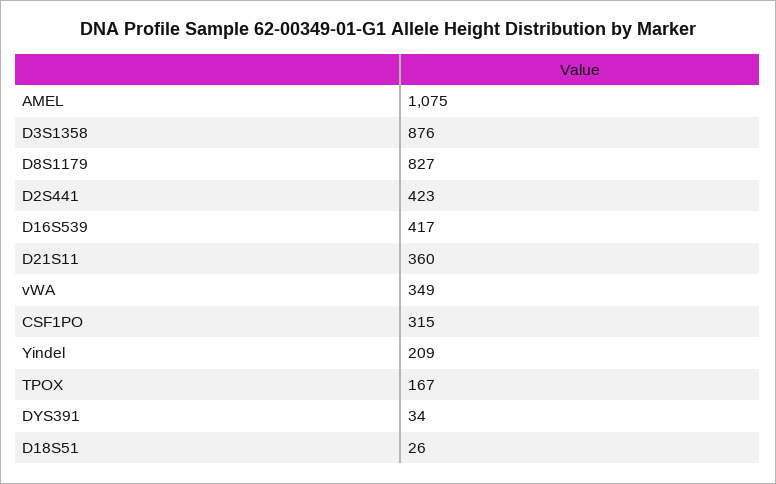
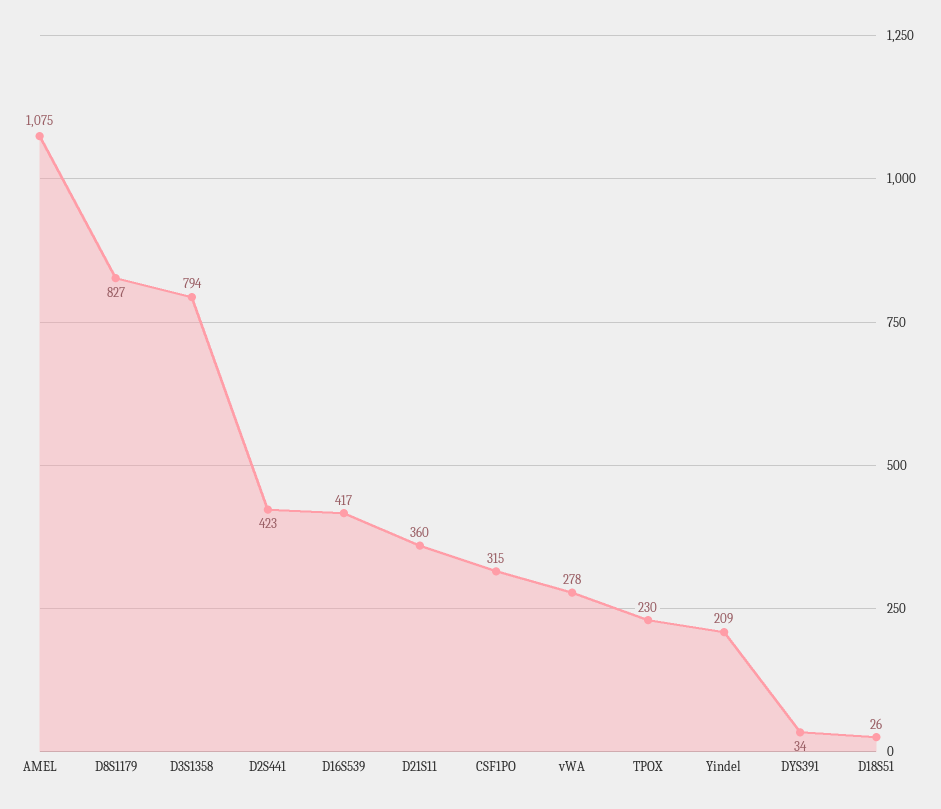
D3S1358: 876 -> 794
vWA: 349 -> 278
TPOX: 167 -> 230

